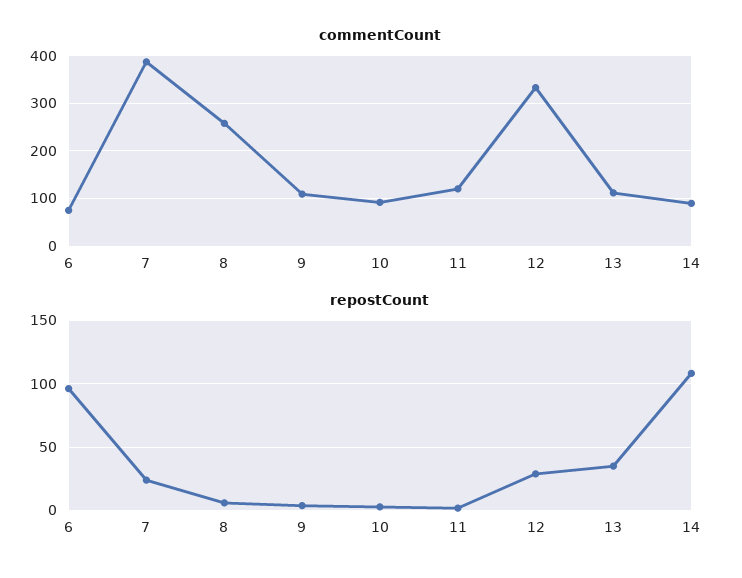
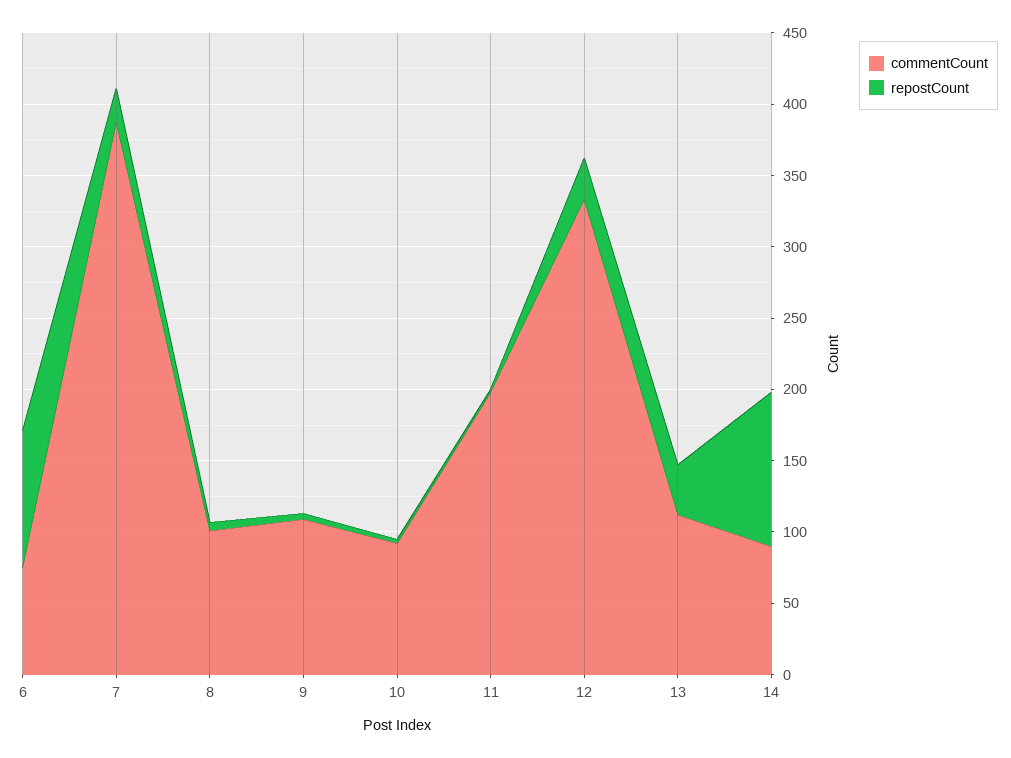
commentCount, 8: 260 -> 100
commentCount, 11: 120 -> 200

